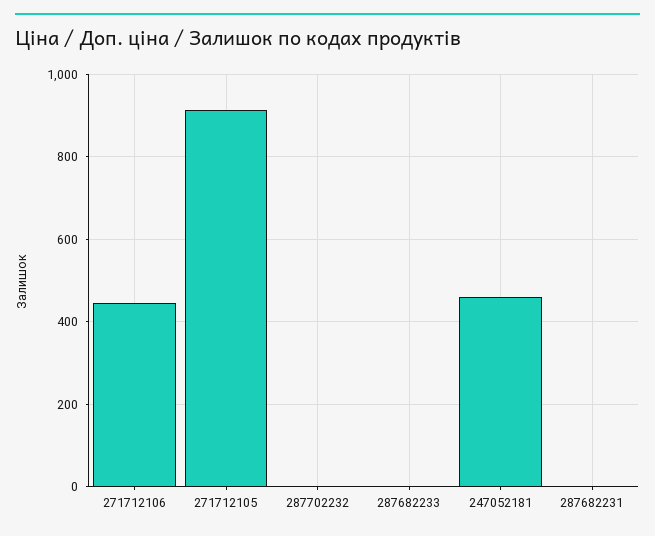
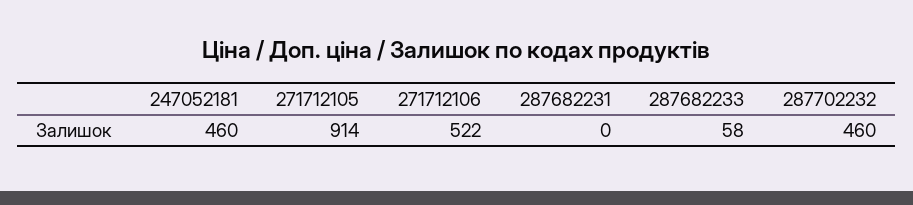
271712106: 440 -> 522
287702232: 0 -> 460
287682233: 0 -> 58

